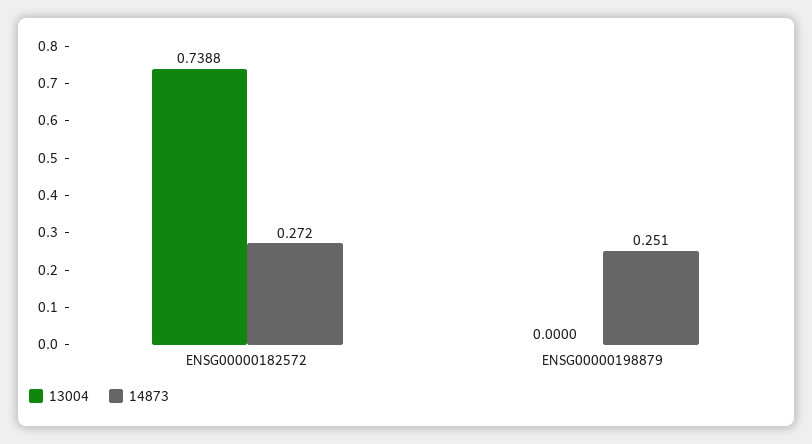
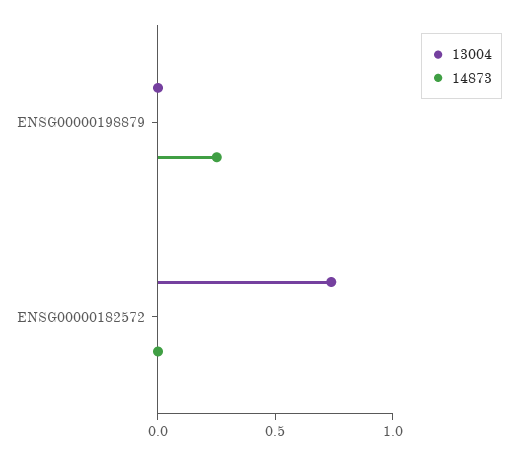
14873, ENSG00000182572: 0.272 -> 0

